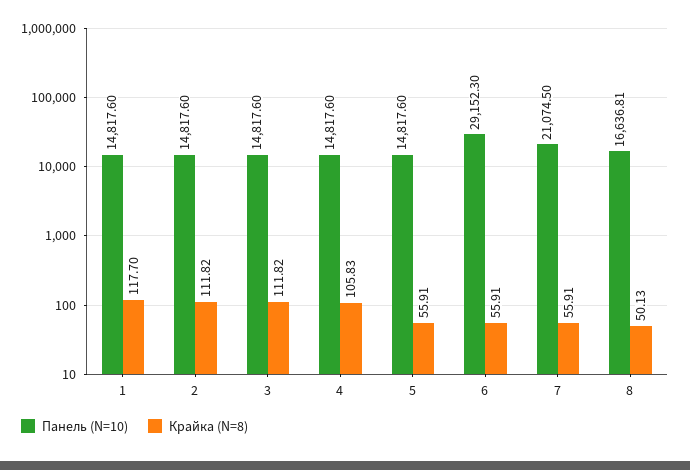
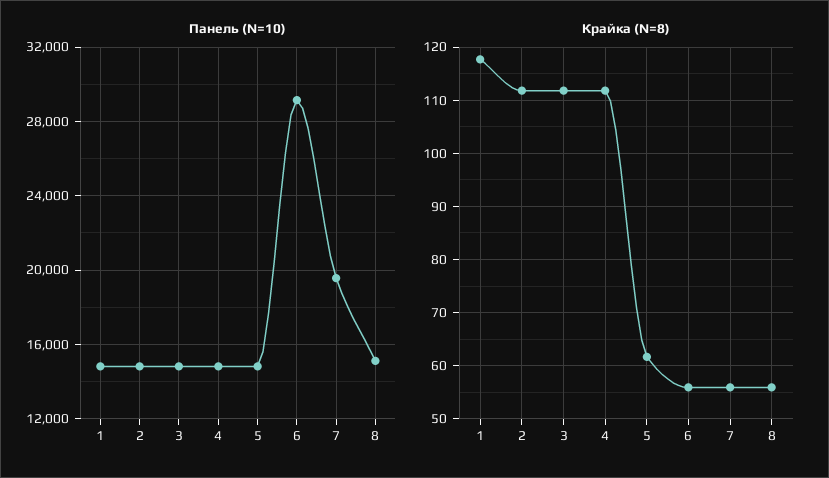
Крайка (N=8), 4: 105.83 -> 112
Крайка (N=8), 5: 55.91 -> 62
Панель (N=10), 7: 21074.5 -> 19500
Панель (N=10), 8: 16636.81 -> 15000
Крайка (N=8), 8: 50.13 -> 56

